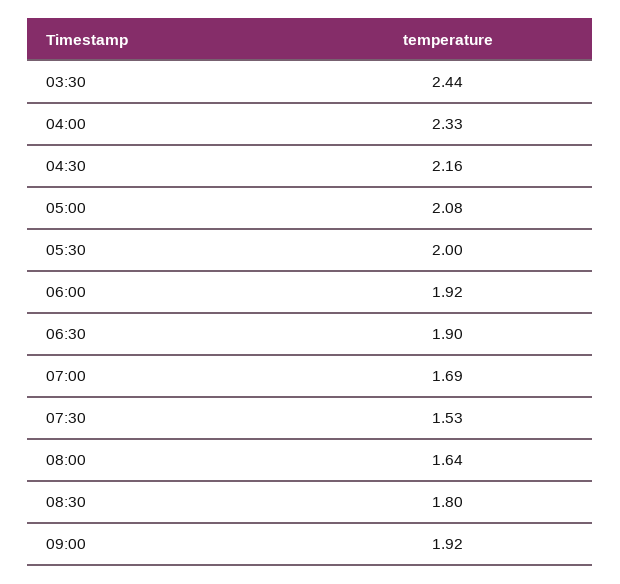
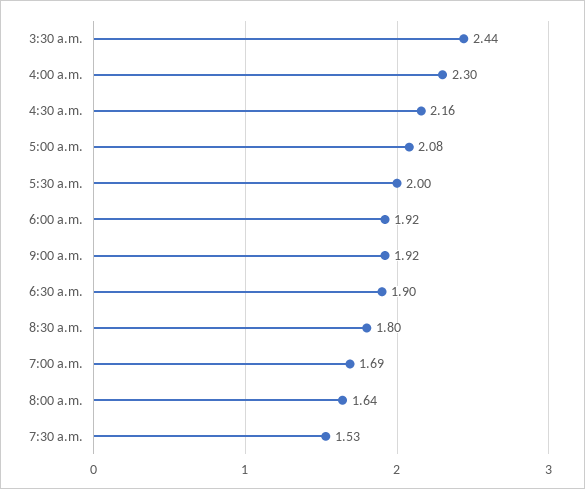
04:00: 2.33 -> 2.3

